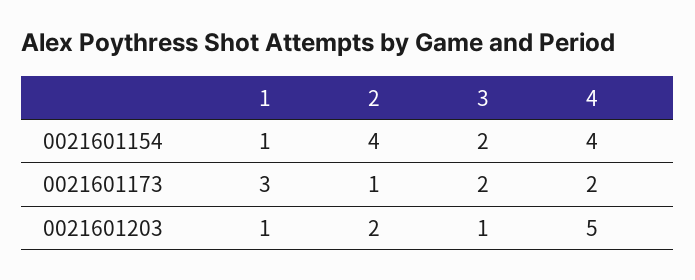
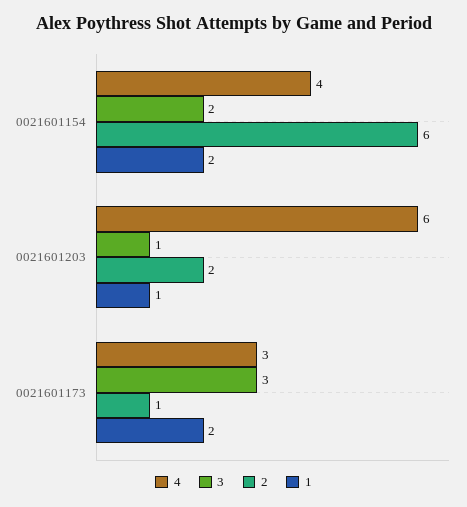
1, 0021601154: 1 -> 2
2, 0021601154: 4 -> 6
1, 0021601173: 3 -> 2
3, 0021601173: 2 -> 3
4, 0021601173: 2 -> 3
4, 0021601203: 5 -> 6

